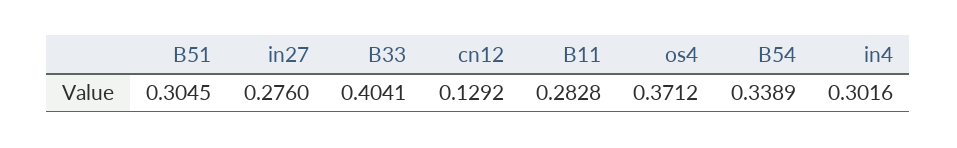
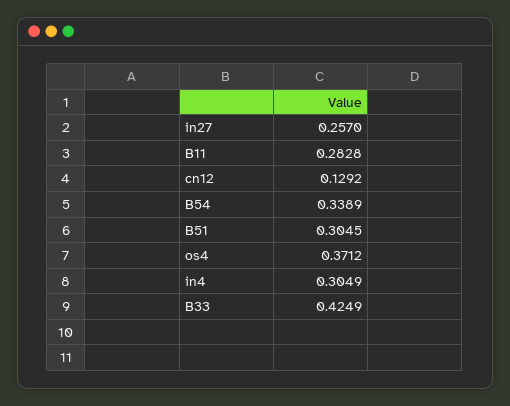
in27: 0.276 -> 0.257
B33: 0.4041 -> 0.4249
in4: 0.3016 -> 0.3049

